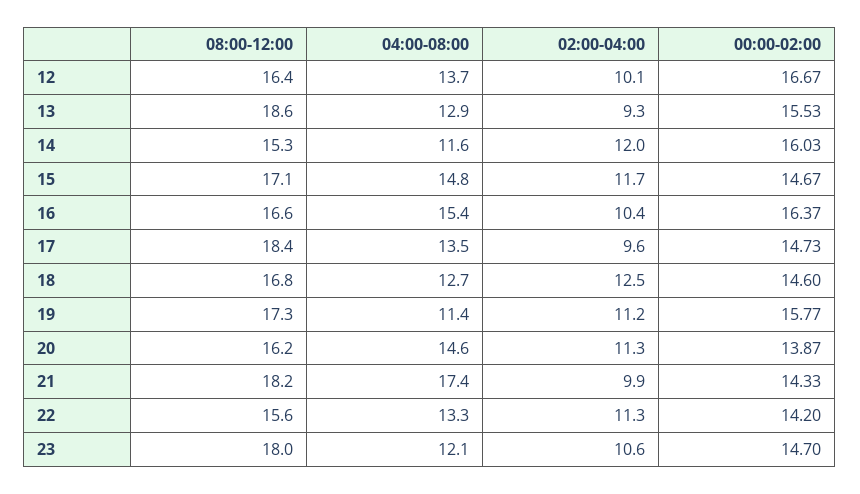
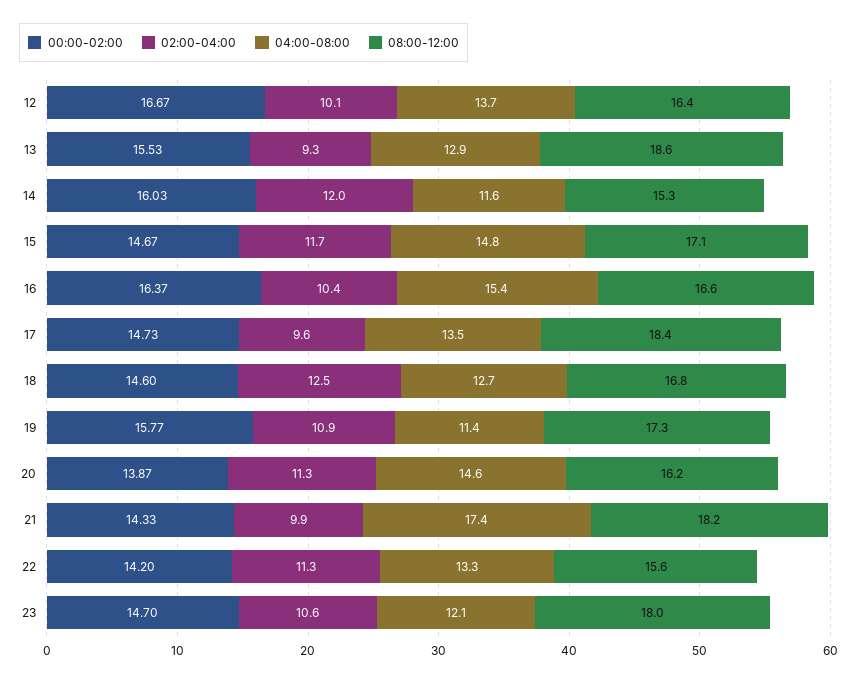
02:00-04:00, 19: 11.2 -> 10.9

